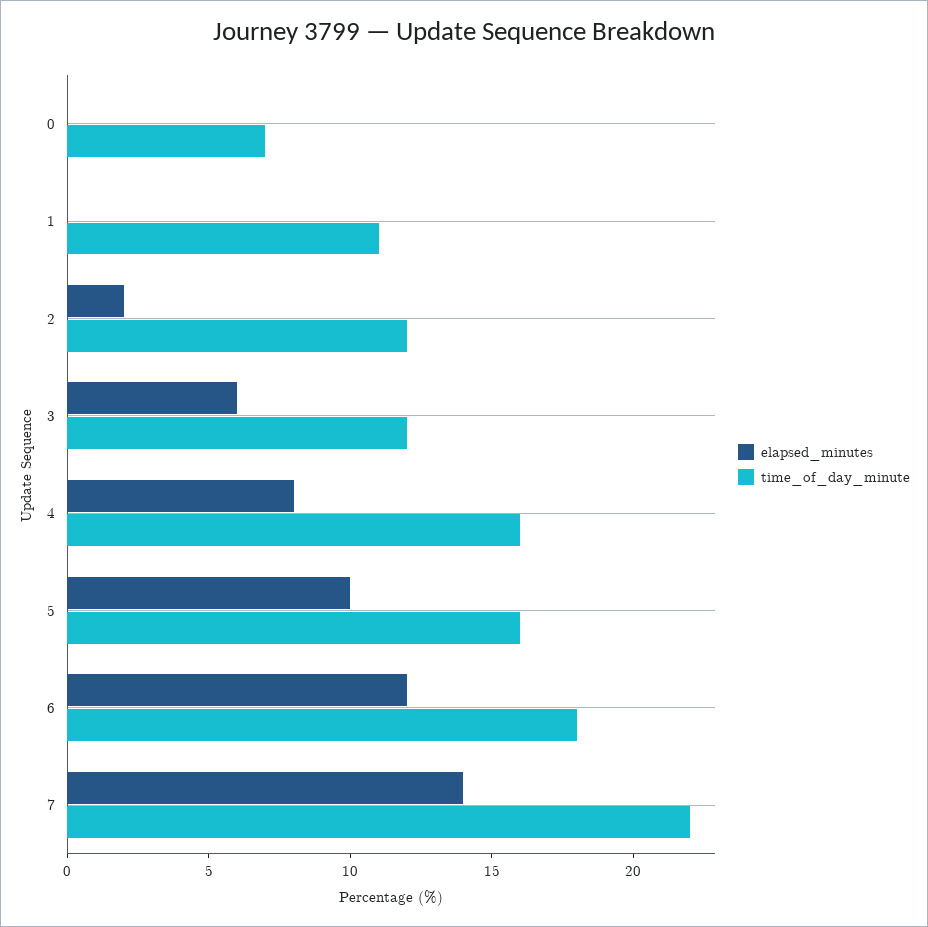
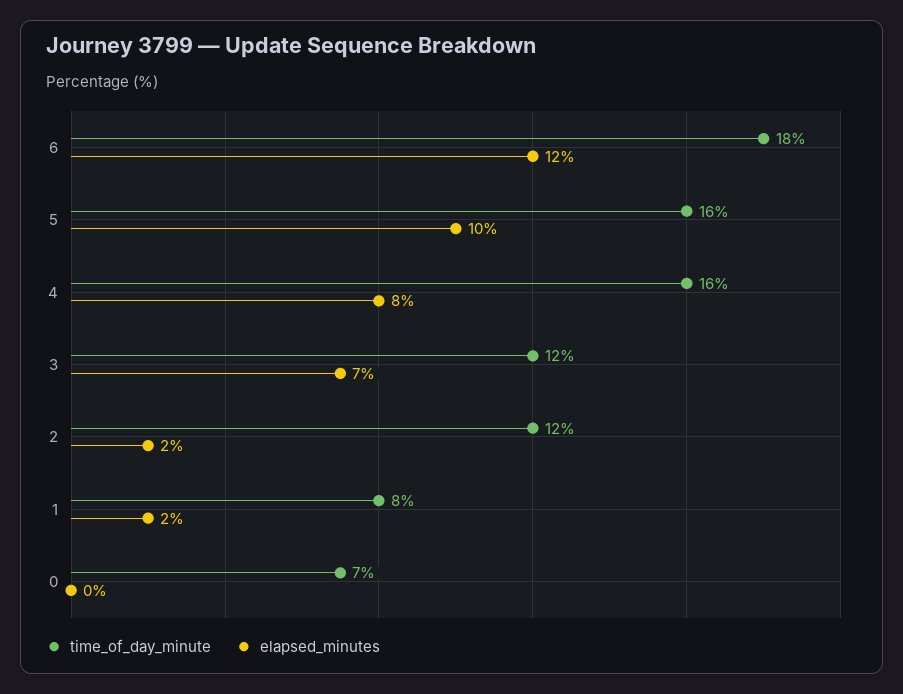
elapsed_minutes, 1: 0 -> 2
time_of_day_minute, 1: 11 -> 8
elapsed_minutes, 3: 6 -> 7
elapsed_minutes, 7: 14 -> none
time_of_day_minute, 7: 22 -> none

